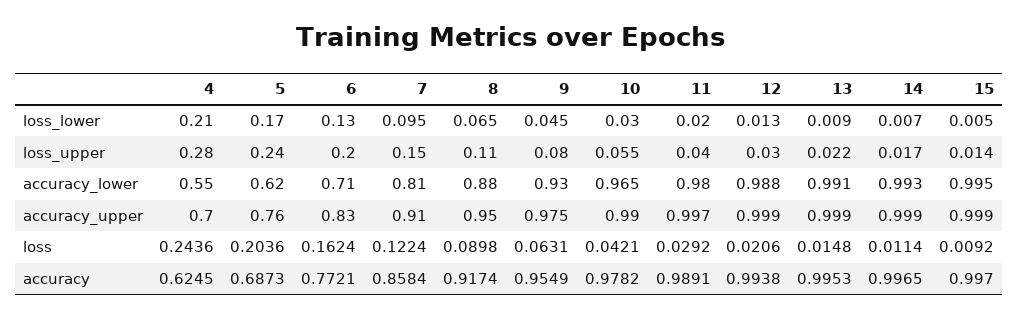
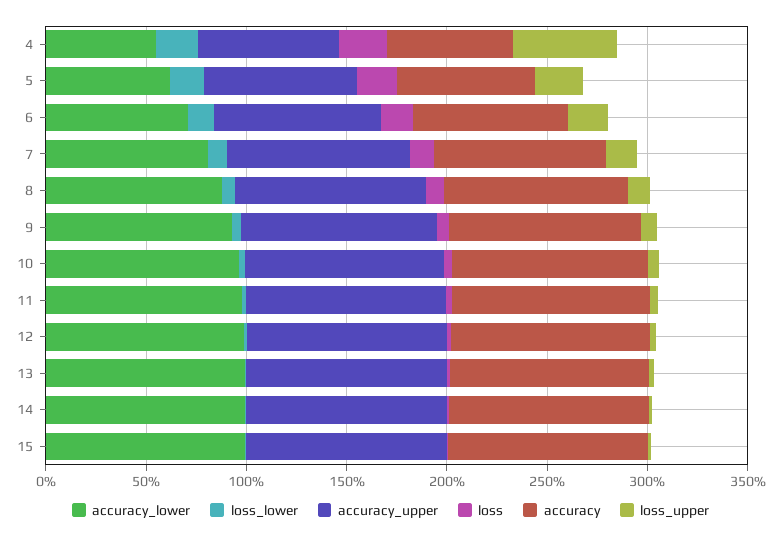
loss_upper, 4: 0.28 -> 0.5

